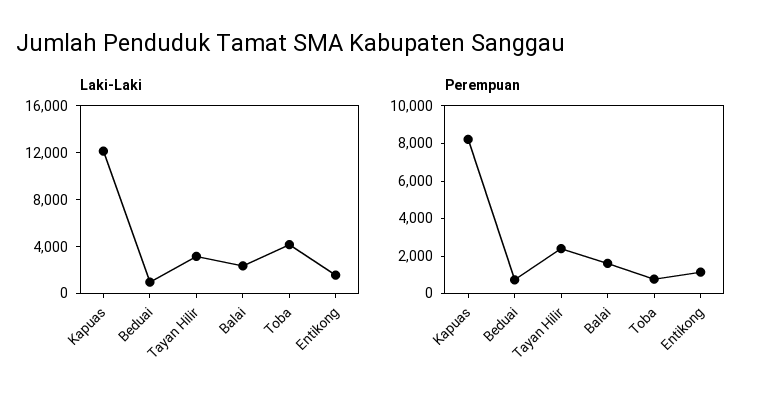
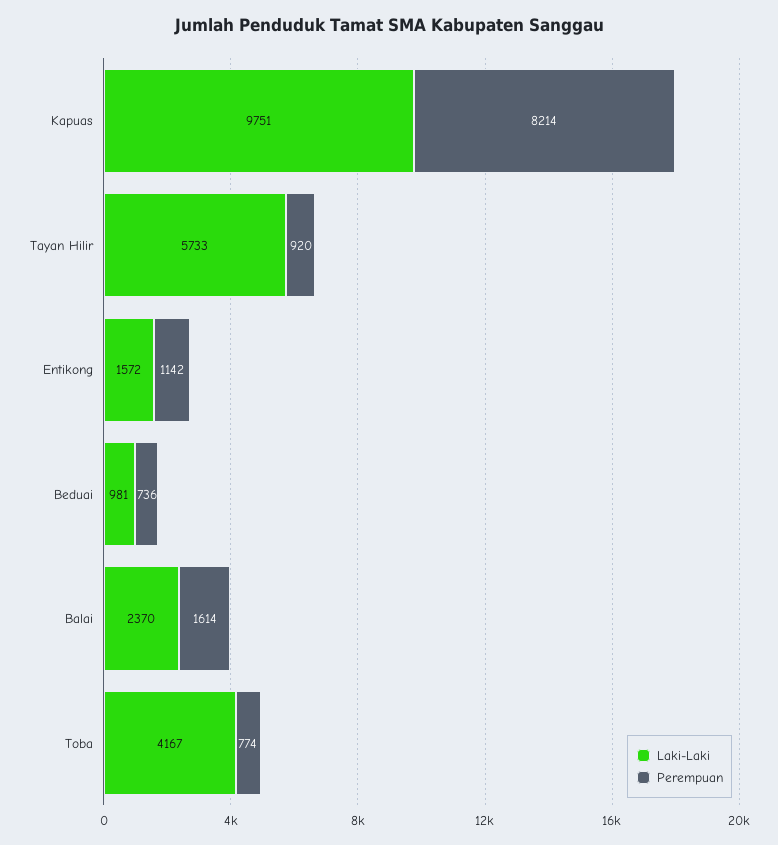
Laki-Laki, Kapuas: 12000 -> 9751
Laki-Laki, Tayan Hilir: 3000 -> 5733
Perempuan, Tayan Hilir: 2500 -> 920

